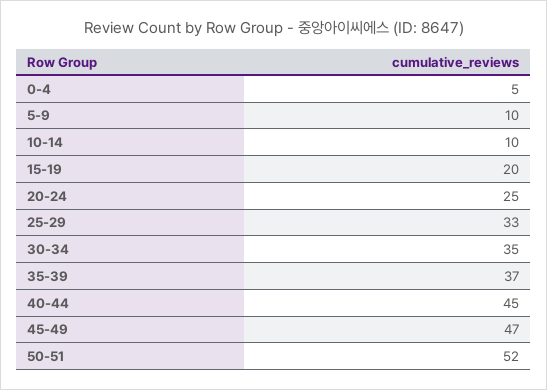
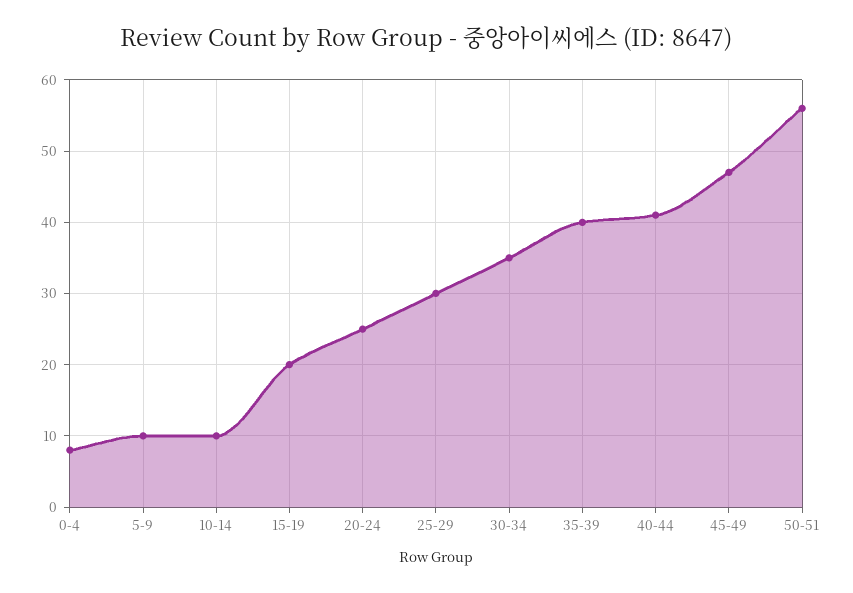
0-4: 5 -> 8
25-29: 33 -> 30
35-39: 37 -> 40
40-44: 45 -> 41
50-51: 52 -> 56

